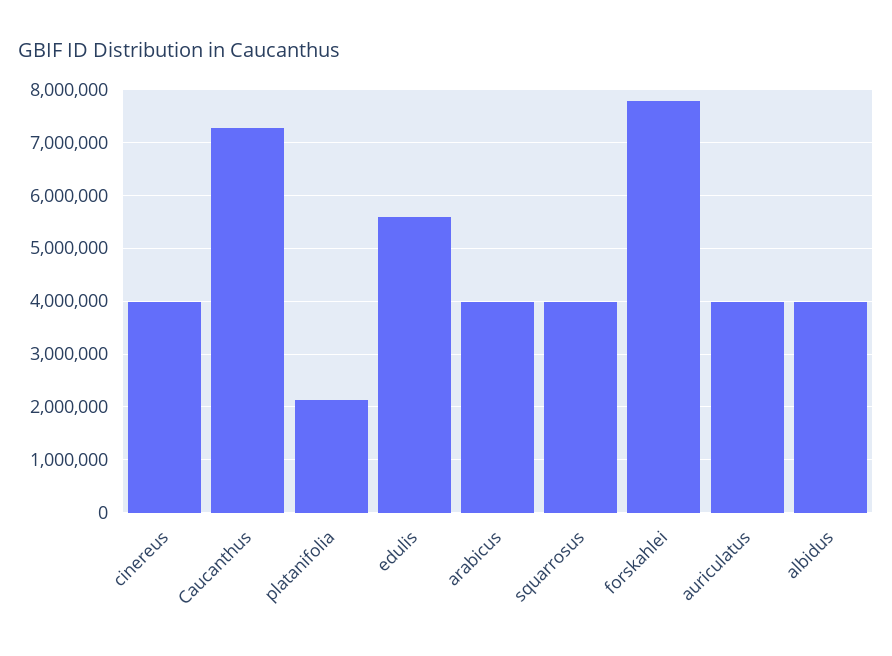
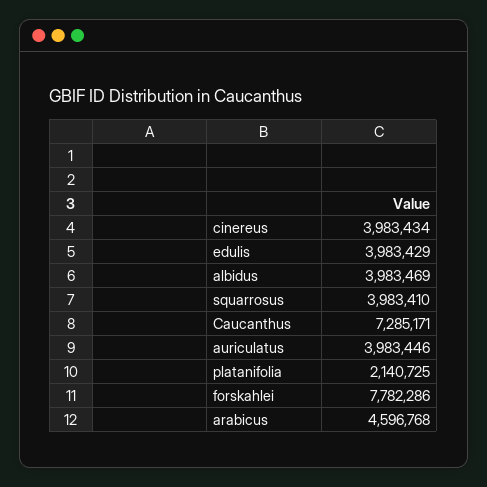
edulis: 5600000 -> 3983429
arabicus: 4000000 -> 4596768

